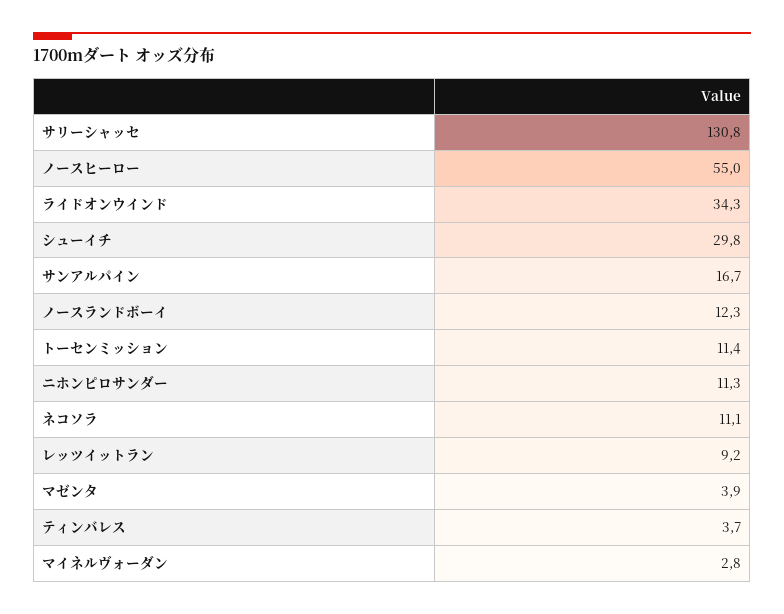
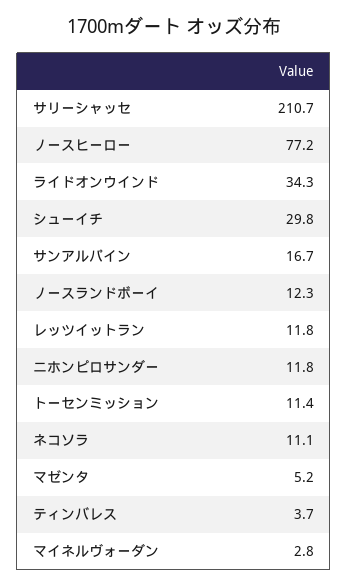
サリーシャッセ: 130.8 -> 210.7
ノースヒーロー: 55 -> 77.2
ニホンピロサンダー: 11.3 -> 11.8
レッツイットラン: 9.2 -> 11.8
マゼンタ: 3.9 -> 5.2

